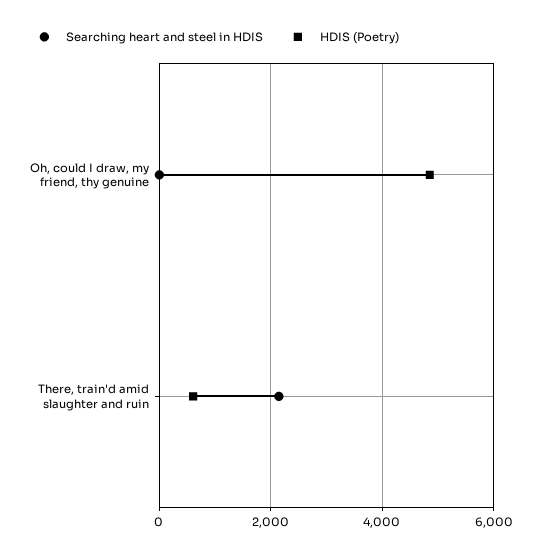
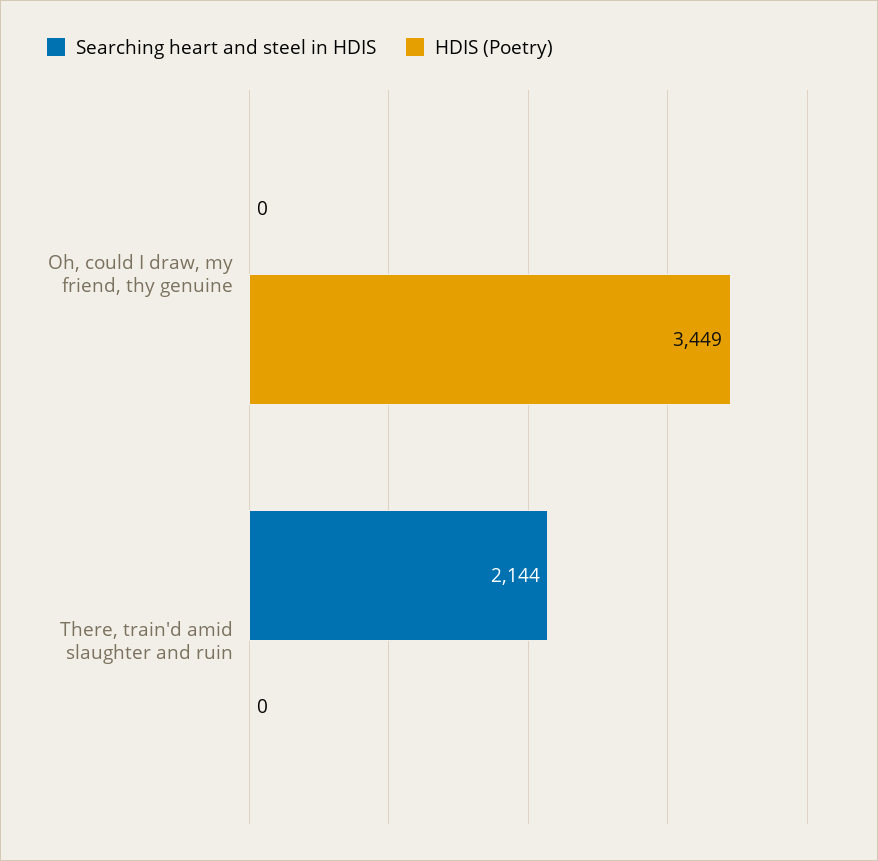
HDIS (Poetry), Oh, could I draw, my friend, thy genuine: 4800 -> 3449
HDIS (Poetry), There, train'd amid slaughter and ruin: 600 -> 0

